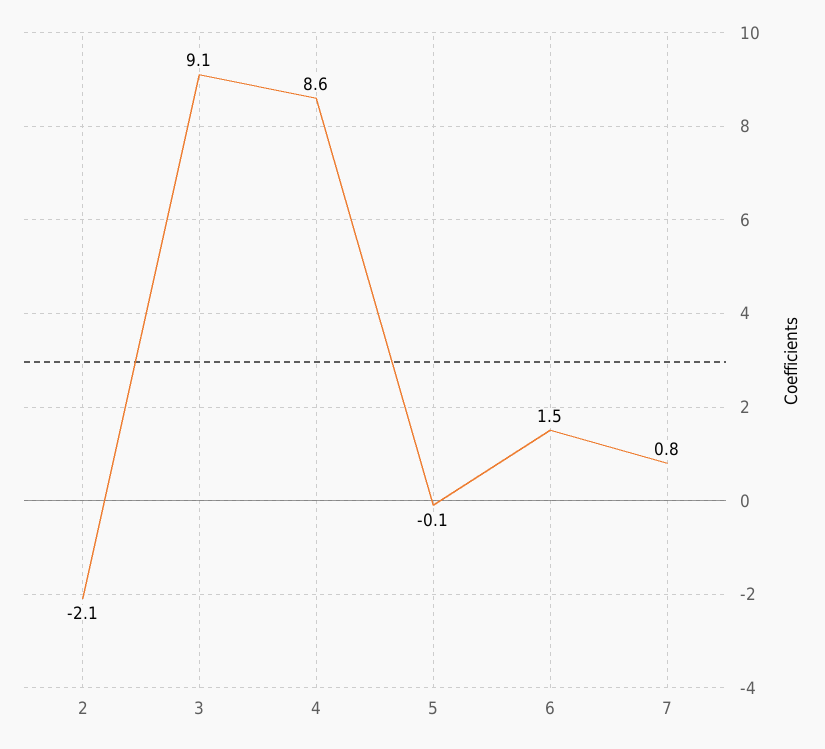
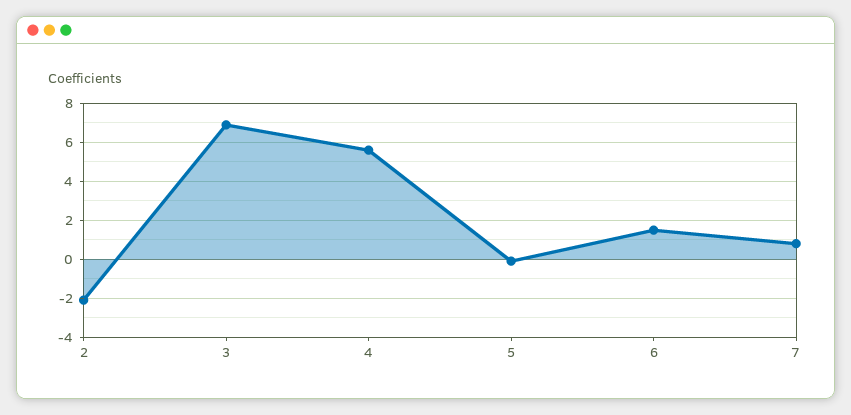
3: 9.1 -> 7
4: 8.6 -> 5.5

